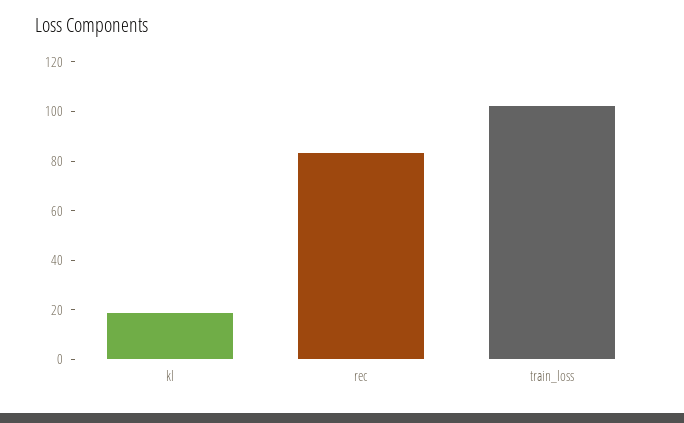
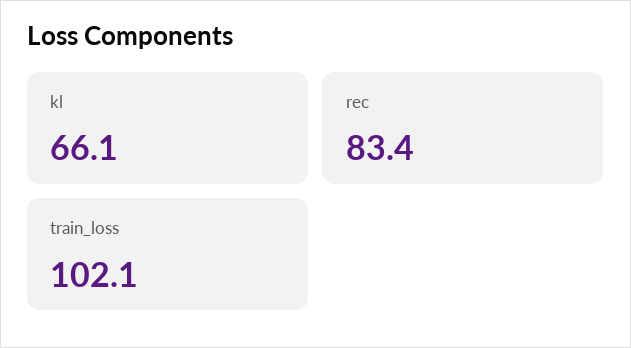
kl: 20 -> 66.1

